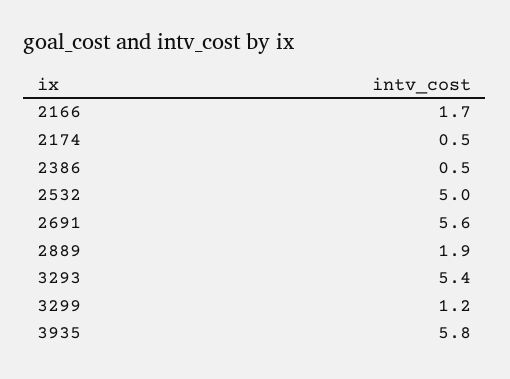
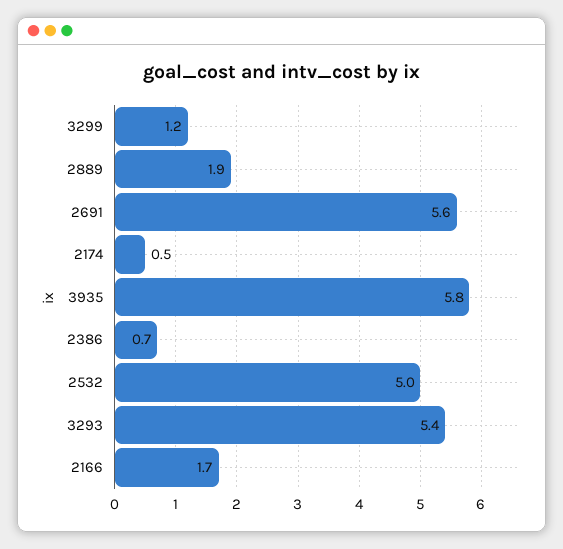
2386: 0.5 -> 0.7

